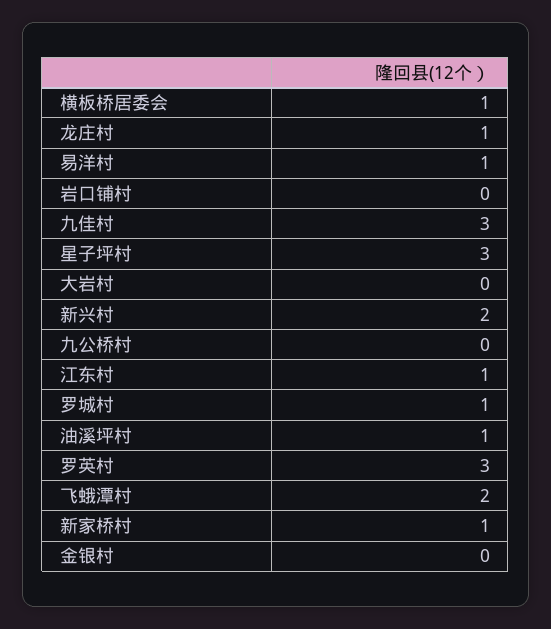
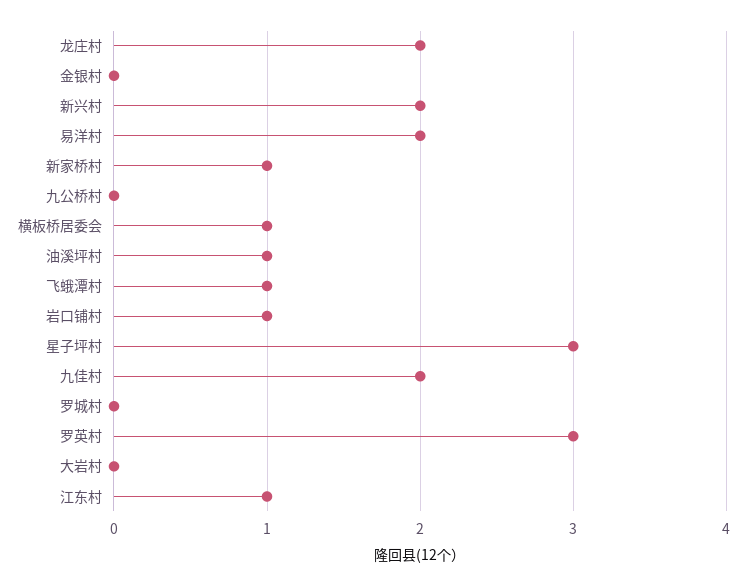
龙庄村: 1 -> 2
易洋村: 1 -> 2
岩口铺村: 0 -> 1
九佳村: 3 -> 2
罗城村: 1 -> 0
飞蛾潭村: 2 -> 1

